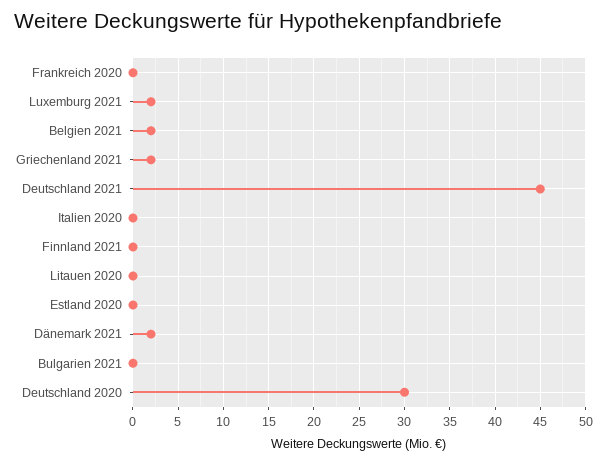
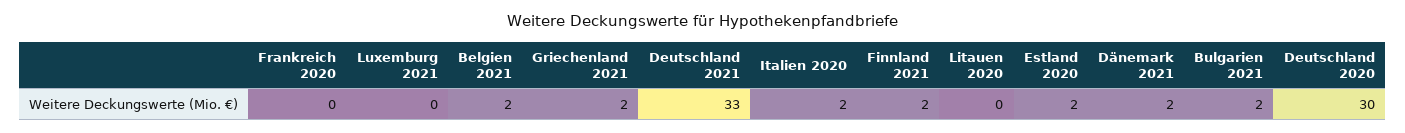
Luxemburg 2021: 2 -> 0
Deutschland 2021: 45 -> 33
Italien 2020: 0 -> 2
Finnland 2021: 0 -> 2
Estland 2020: 0 -> 2
Bulgarien 2021: 0 -> 2

